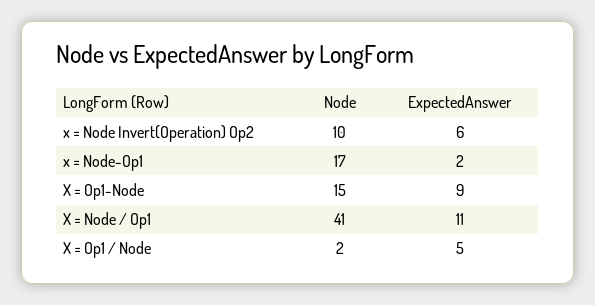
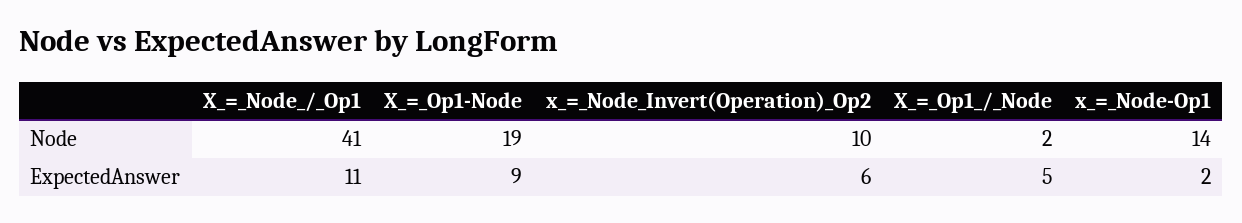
Node, x = Node-Op1: 17 -> 14
Node, X = Op1-Node: 15 -> 19

